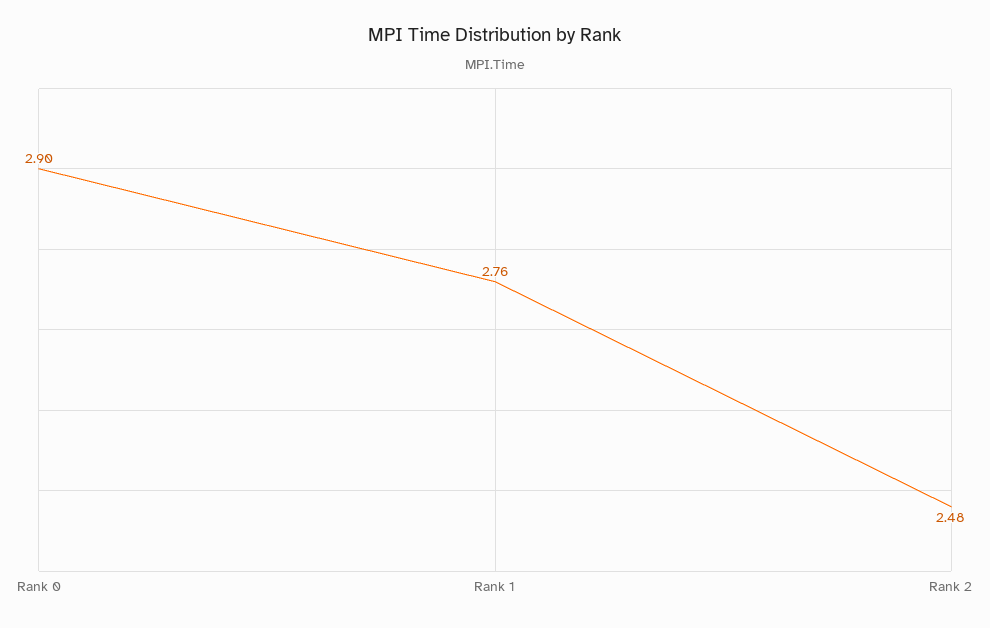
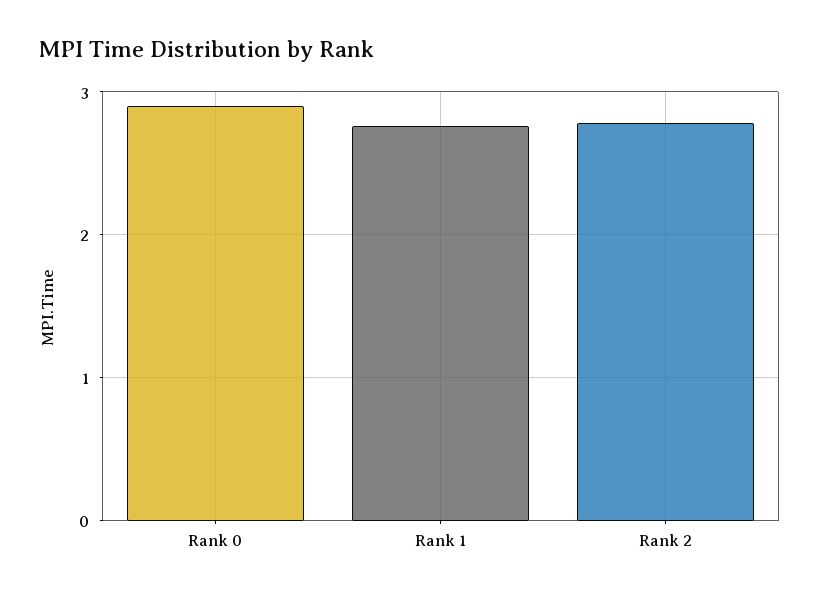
Rank 2: 2.48 -> 2.8

